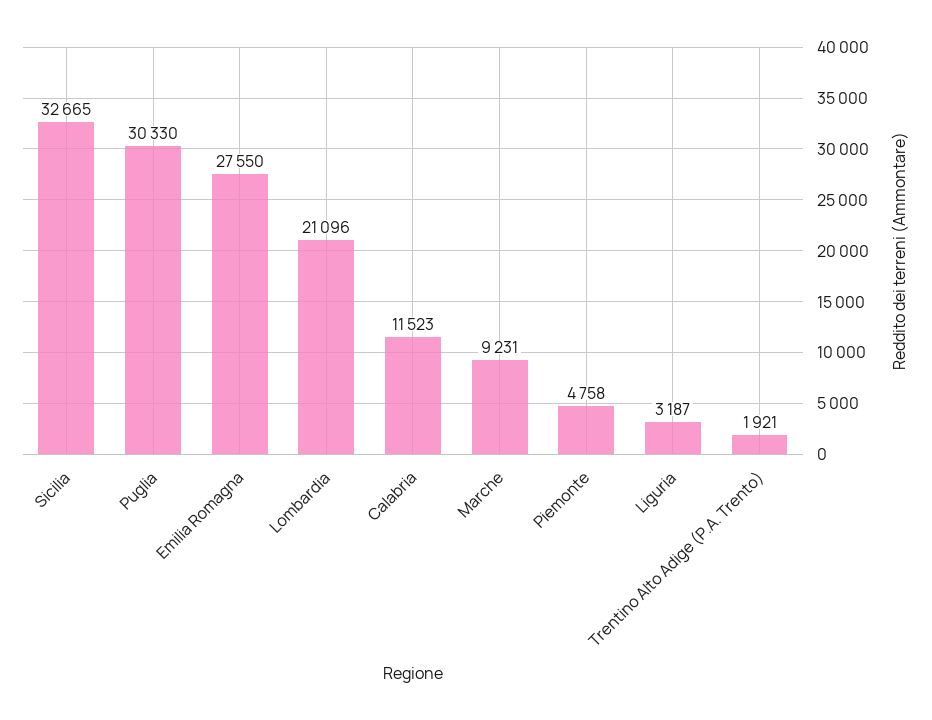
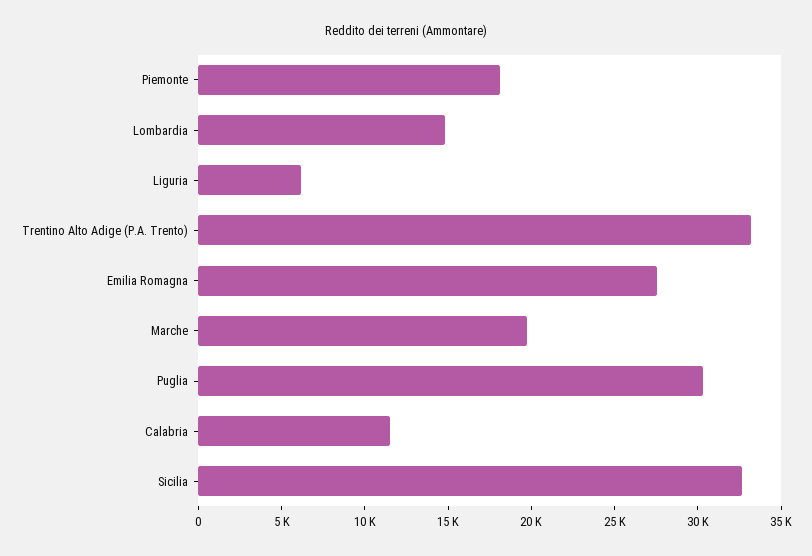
Lombardia: 21096 -> 15000
Marche: 9231 -> 20000
Piemonte: 4758 -> 18000
Liguria: 3187 -> 6000
Trentino Alto Adige (P.A. Trento): 1921 -> 33000

